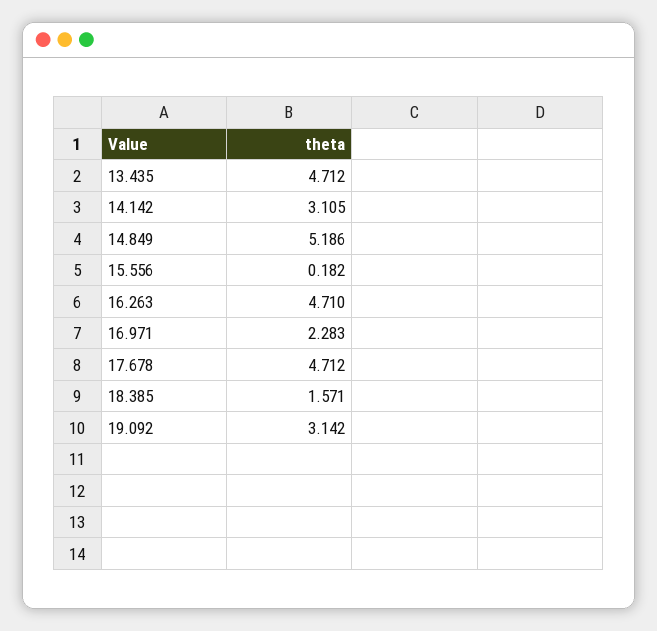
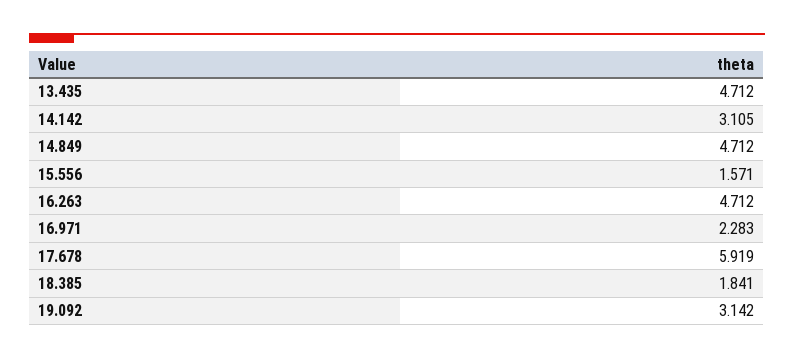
14.849: 5.186 -> 4.712
15.556: 0.182 -> 1.571
16.263: 4.71 -> 4.712
17.678: 4.712 -> 5.919
18.385: 1.571 -> 1.841

